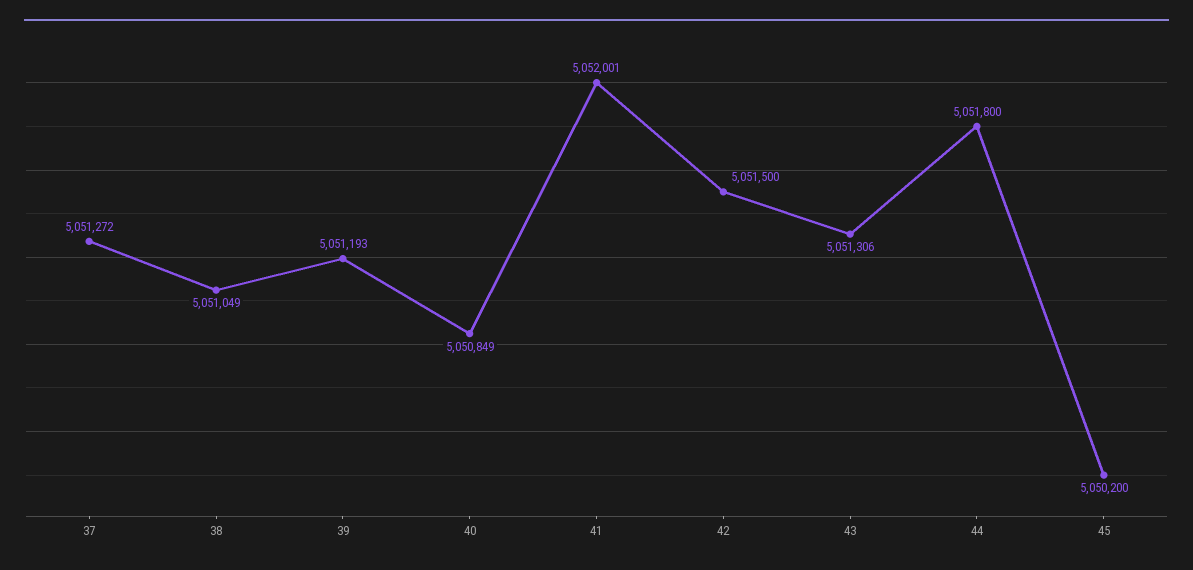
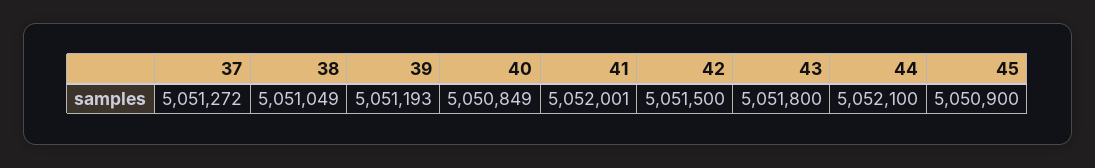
43: 5051306 -> 5051800
44: 5051800 -> 5052100
45: 5050200 -> 5050900

